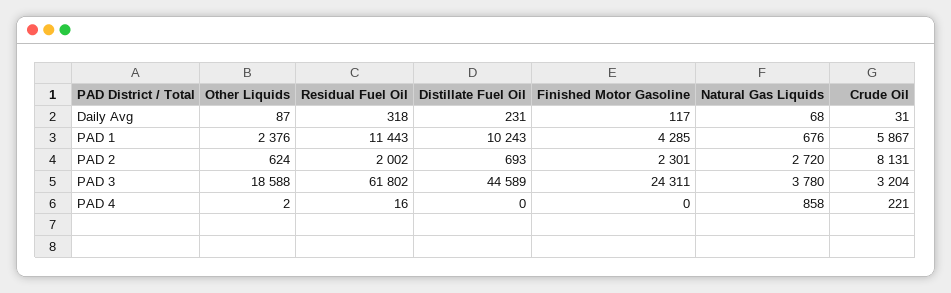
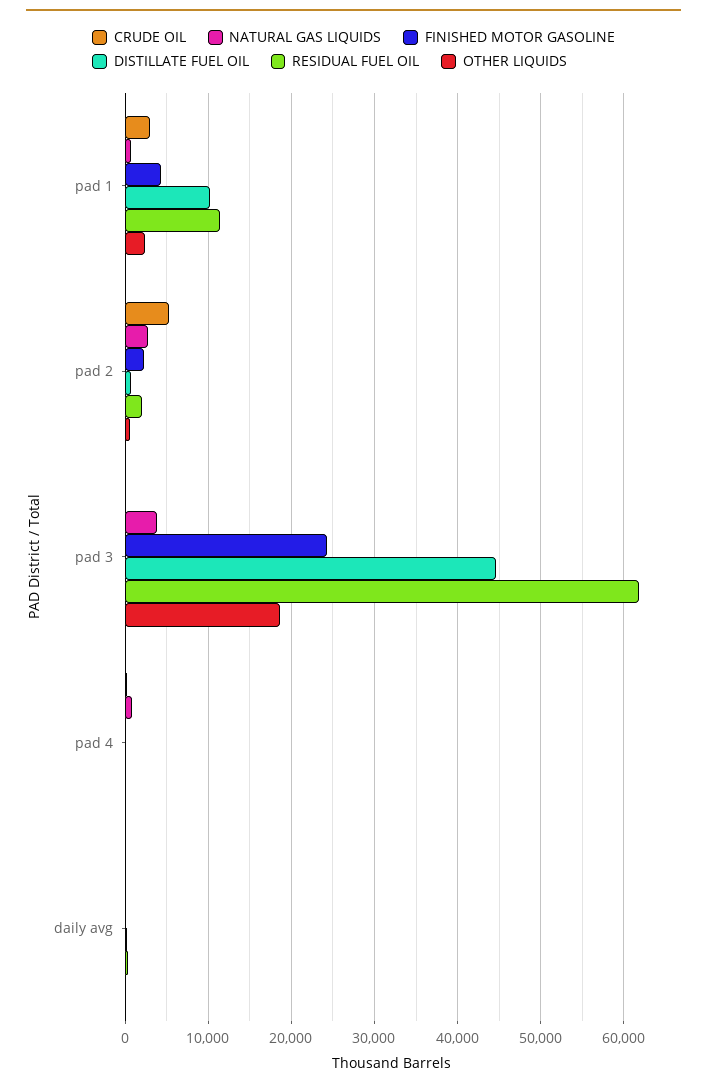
Crude Oil, PAD 1: 5867 -> 3000
Crude Oil, PAD 2: 8131 -> 5000
Crude Oil, PAD 3: 3204 -> 0

